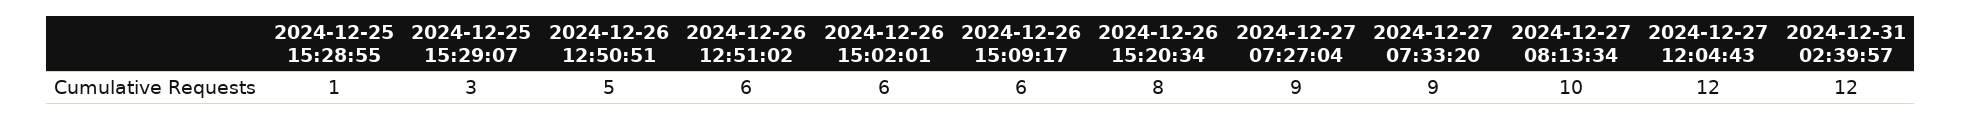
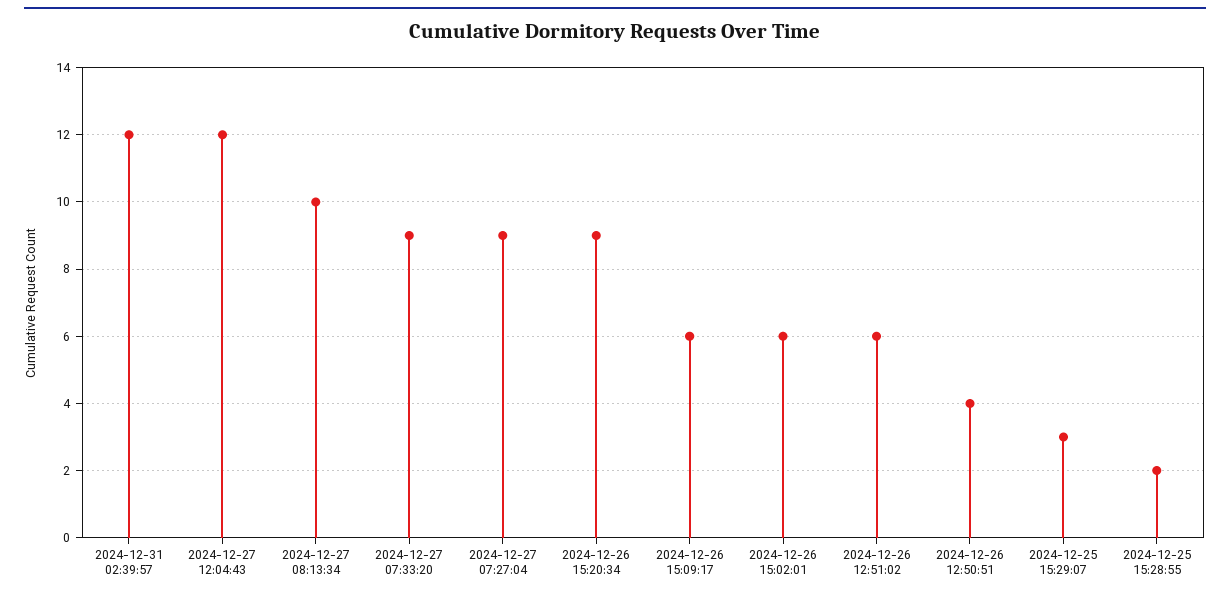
2024-12-25 15:28:55: 1 -> 2
2024-12-26 12:50:51: 5 -> 4
2024-12-26 15:20:34: 8 -> 9

